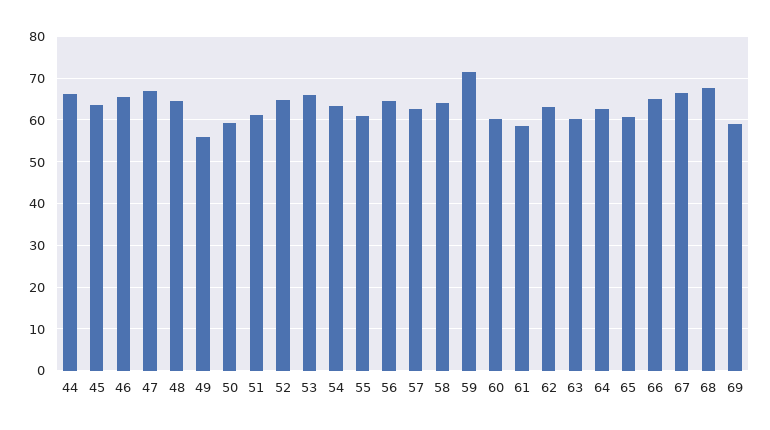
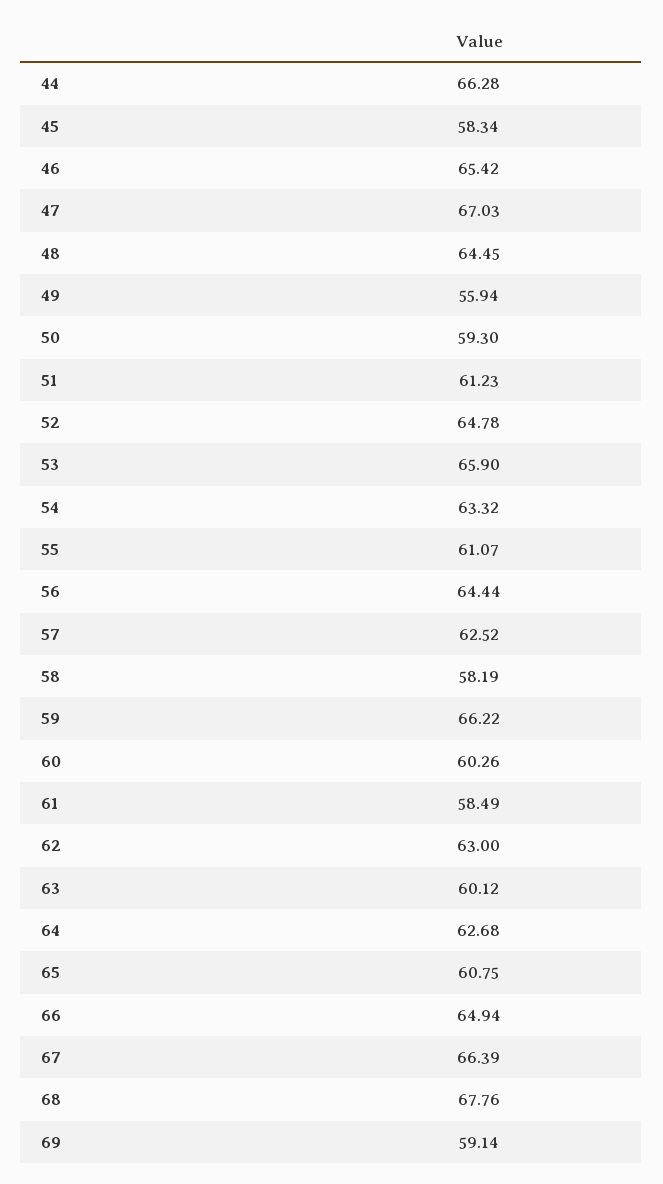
45: 64 -> 58.34
58: 64 -> 58.19
59: 72 -> 66.22

